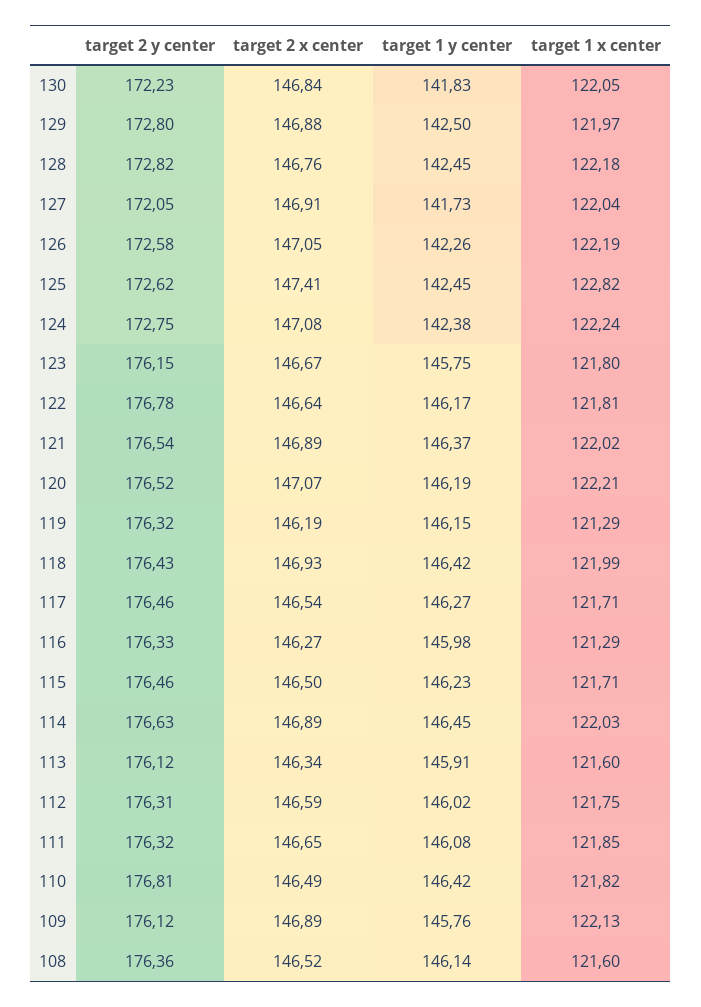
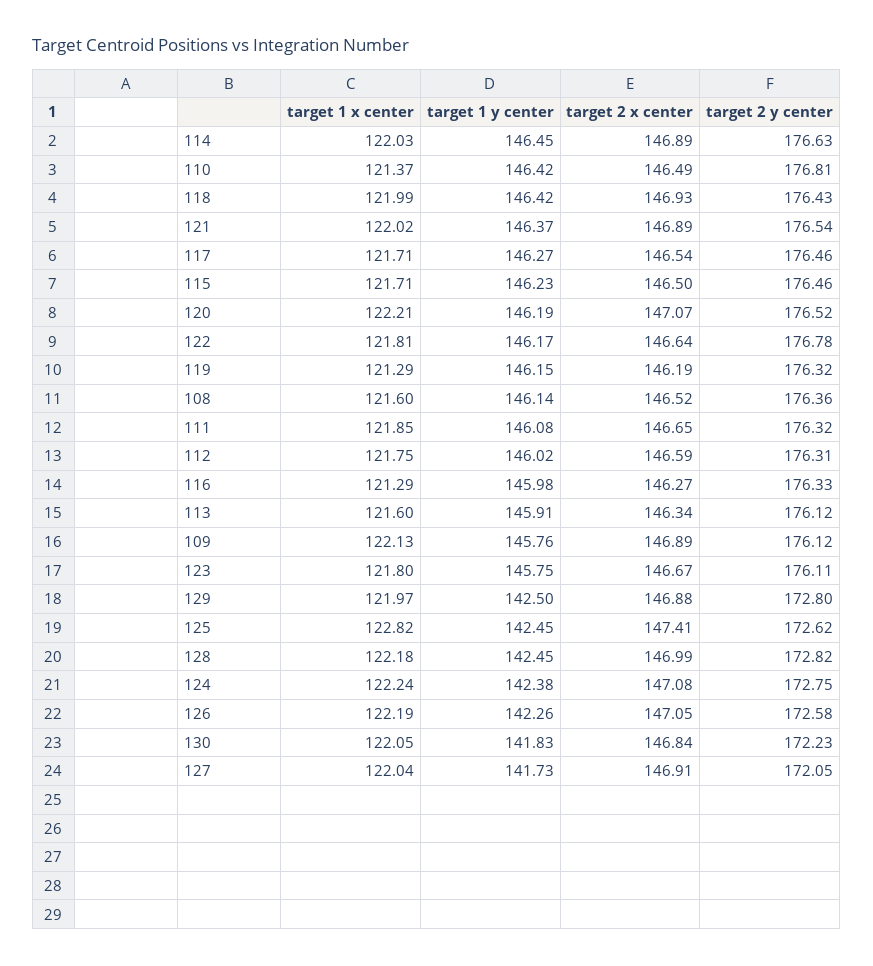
target 2 x center, 128: 146.76 -> 146.99
target 2 y center, 123: 176.15 -> 176.11
target 1 x center, 110: 121.82 -> 121.37

